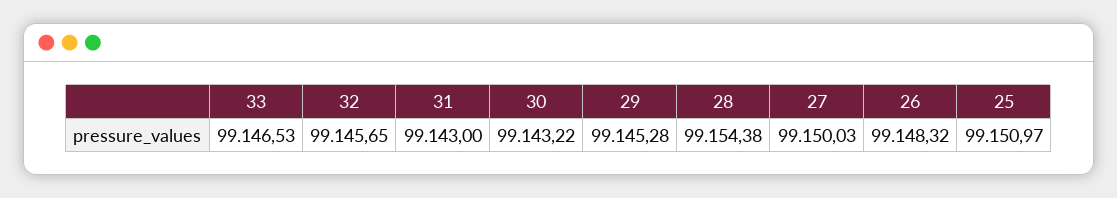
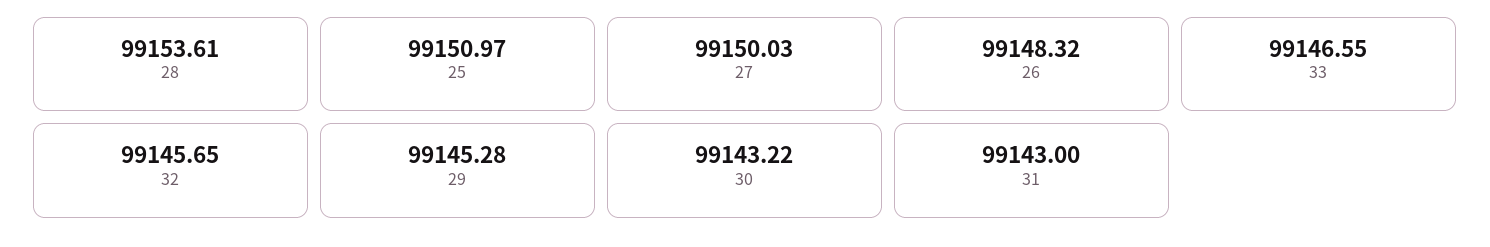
33: 99146.53 -> 99146.55
28: 99154.38 -> 99153.61

